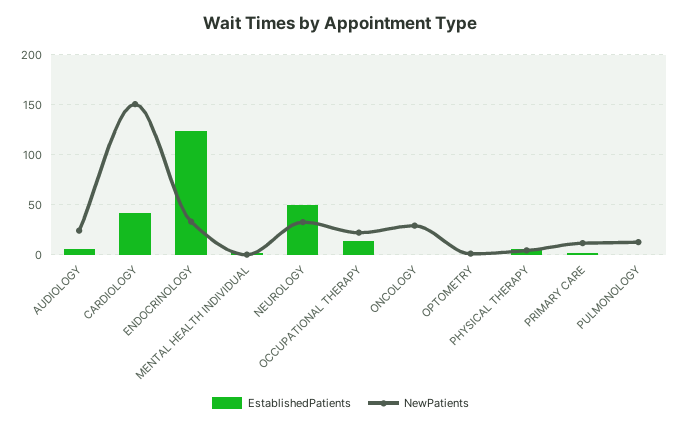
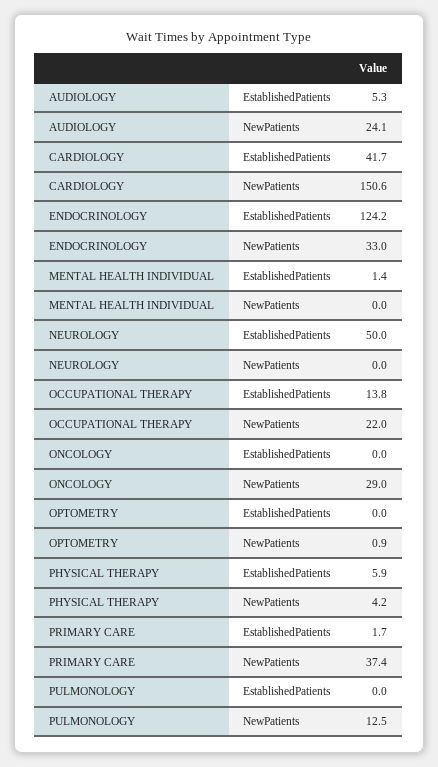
NewPatients, NEUROLOGY: 30 -> 0
NewPatients, PRIMARY CARE: 10 -> 37.4

